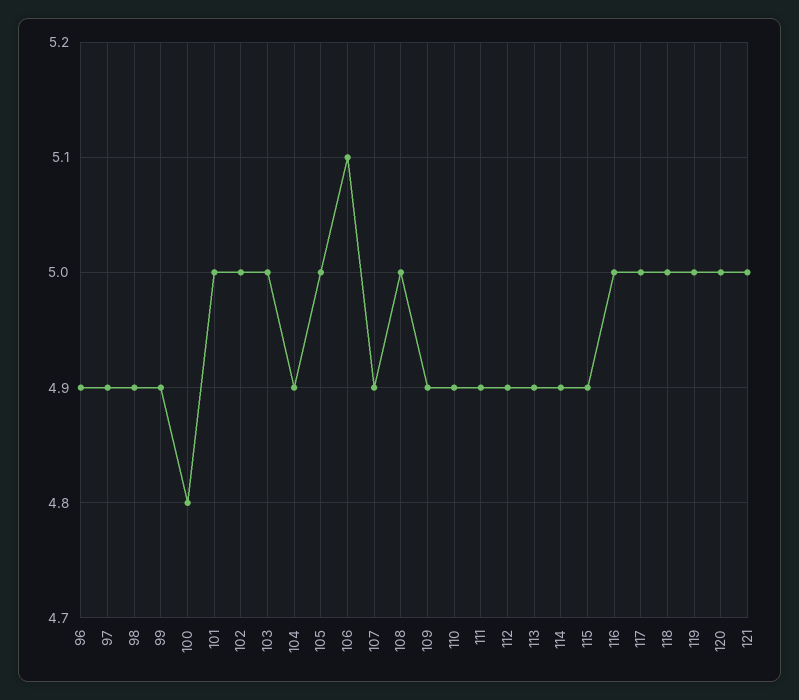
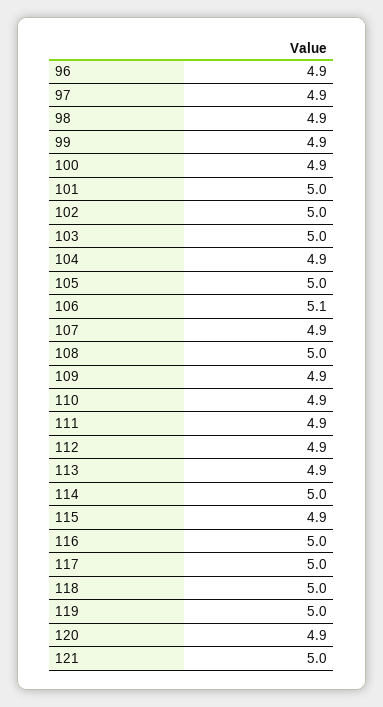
100: 4.8 -> 4.9
114: 4.9 -> 5
120: 5 -> 4.9

